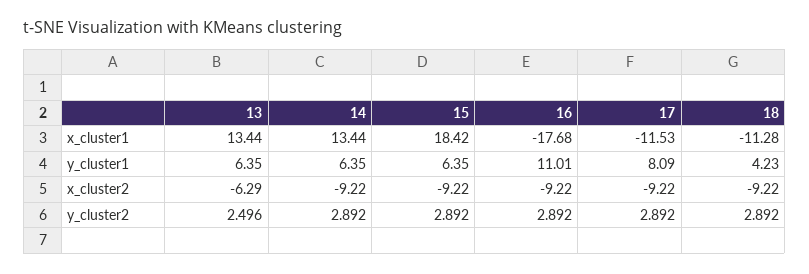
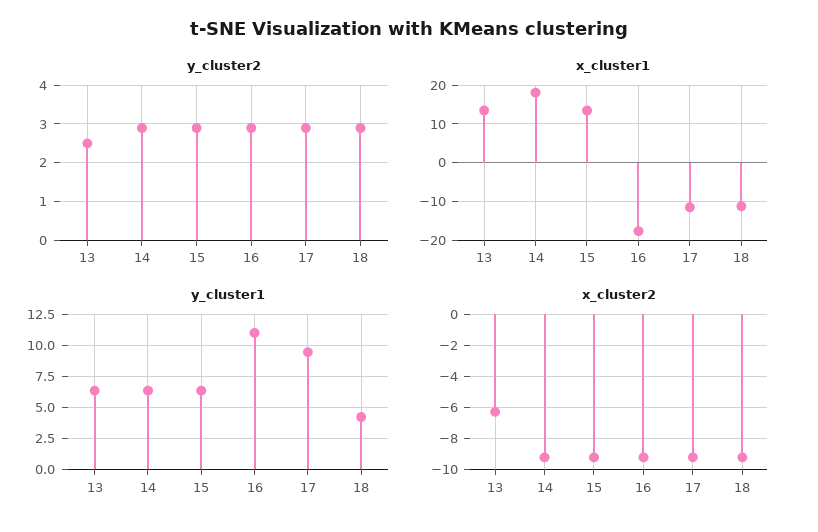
x_cluster1, 14: 13.44 -> 18
x_cluster1, 15: 18.42 -> 14
y_cluster1, 17: 8.09 -> 9.5

